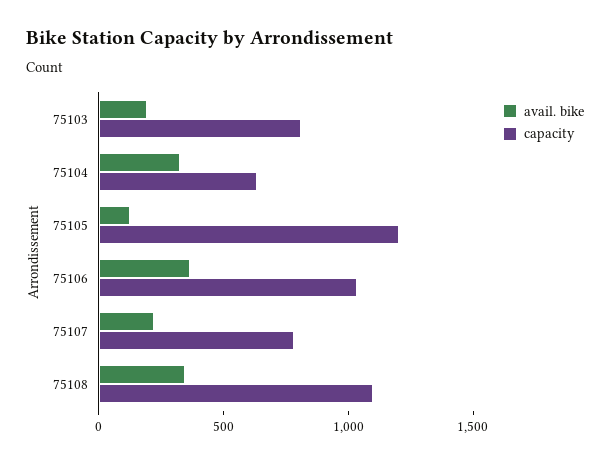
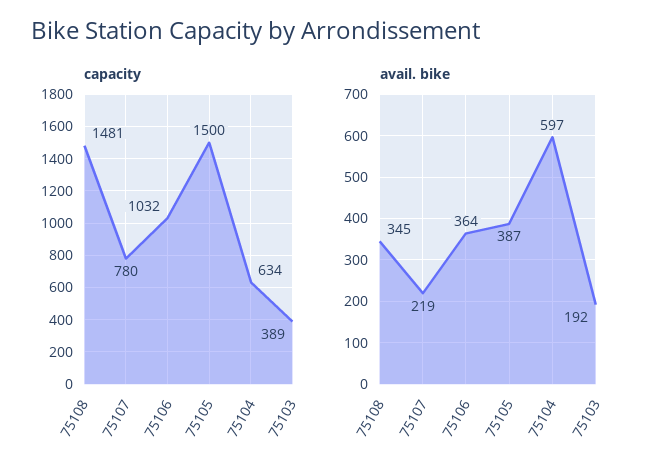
capacity, 75103: 800 -> 389
avail. bike, 75104: 300 -> 597
avail. bike, 75105: 100 -> 387
capacity, 75105: 1200 -> 1500
capacity, 75108: 1100 -> 1481

